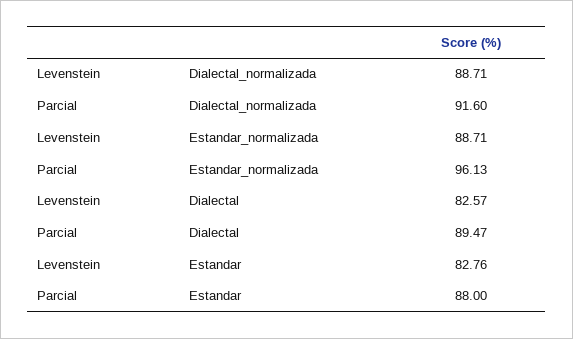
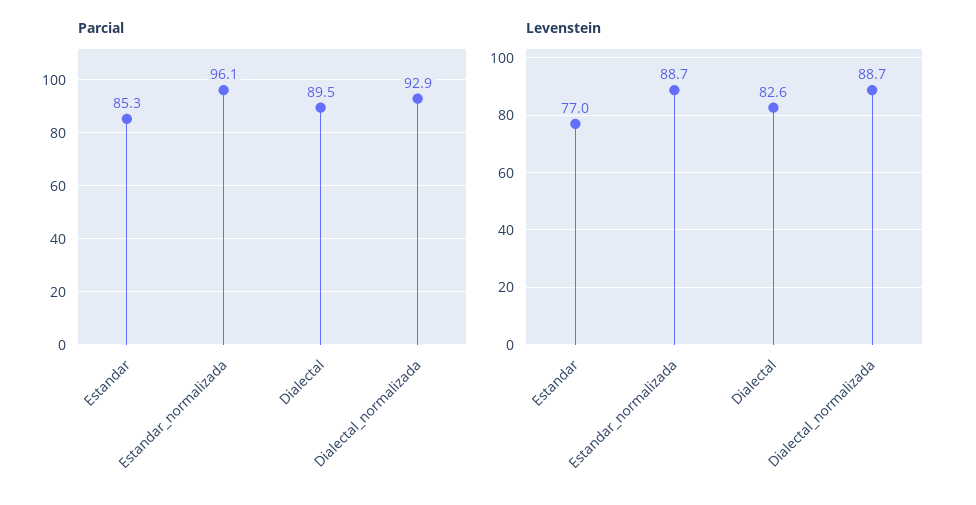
Parcial, Dialectal_normalizada: 91.6 -> 92.9
Levenstein, Estandar: 82.76 -> 77
Parcial, Estandar: 88 -> 85.3

